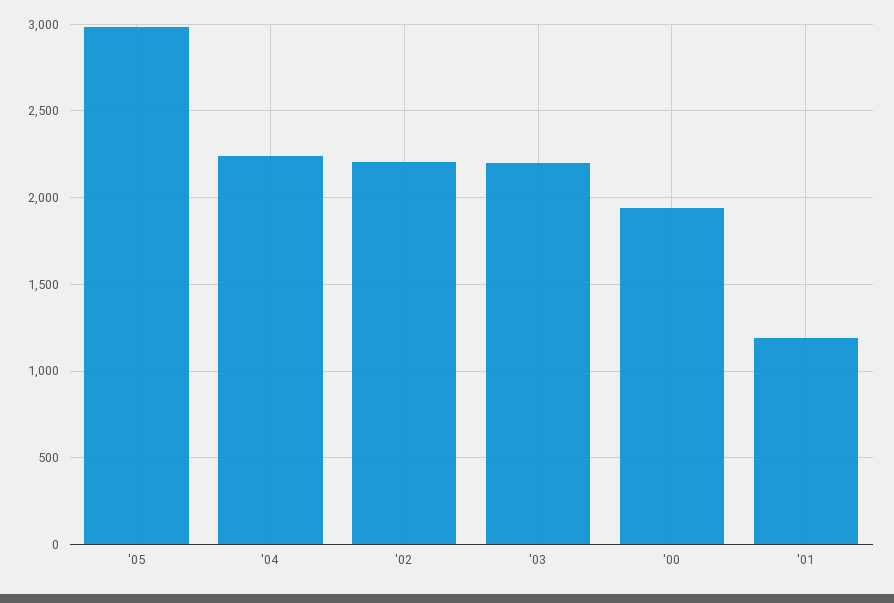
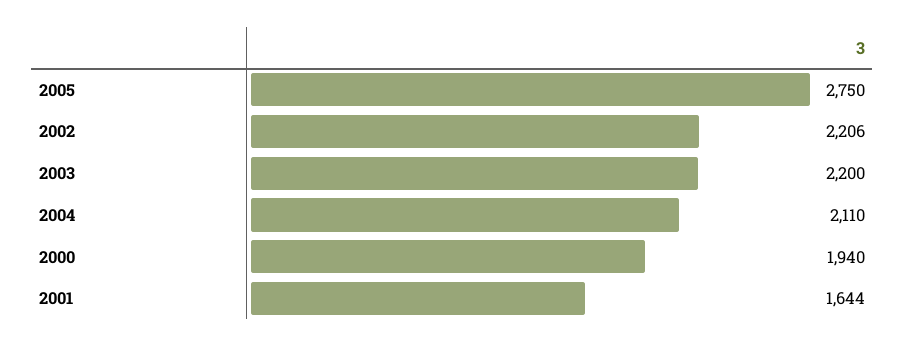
'05: 3000 -> 2750
'04: 2250 -> 2110
'01: 1200 -> 1644

